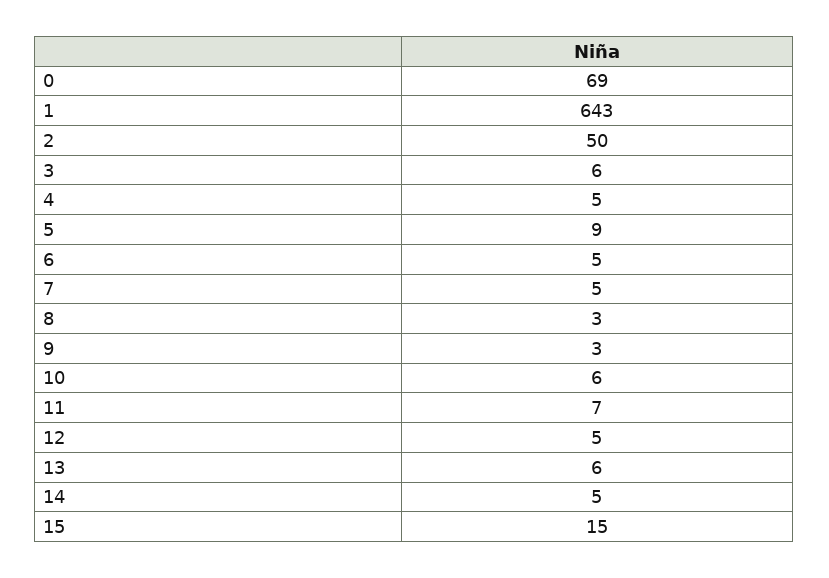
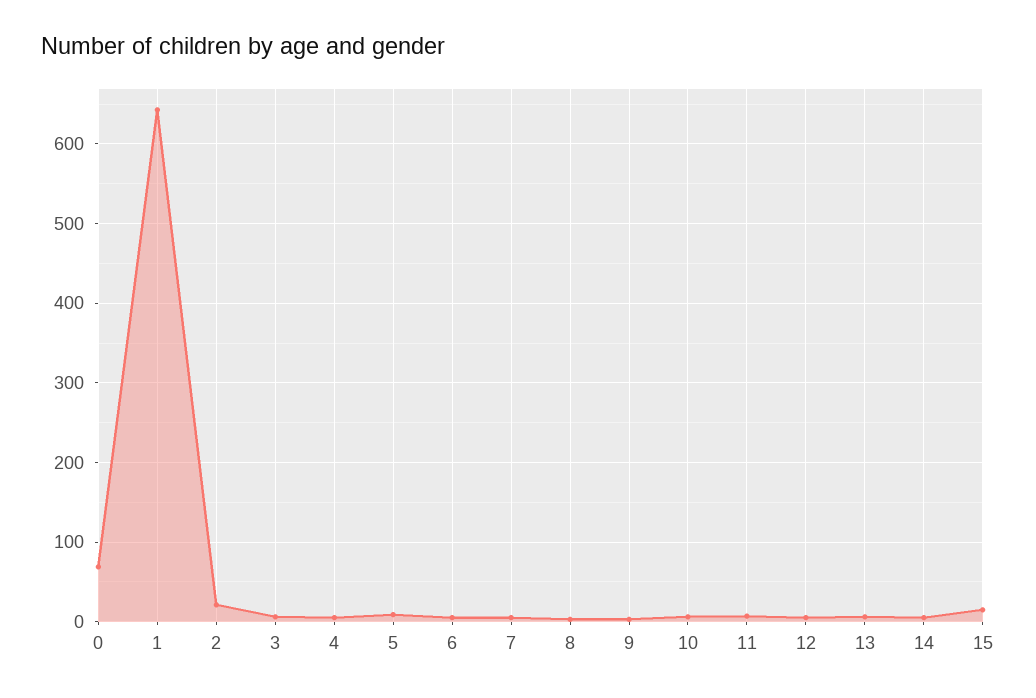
2: 50 -> 20

